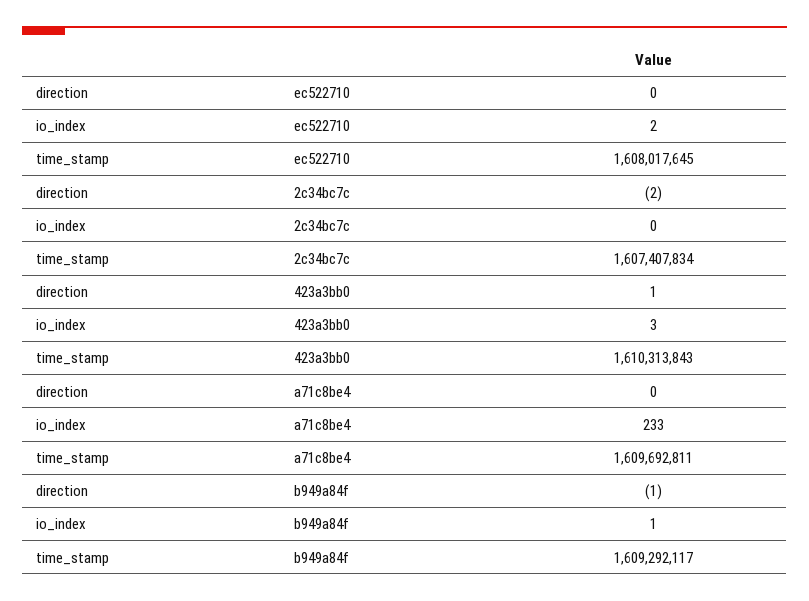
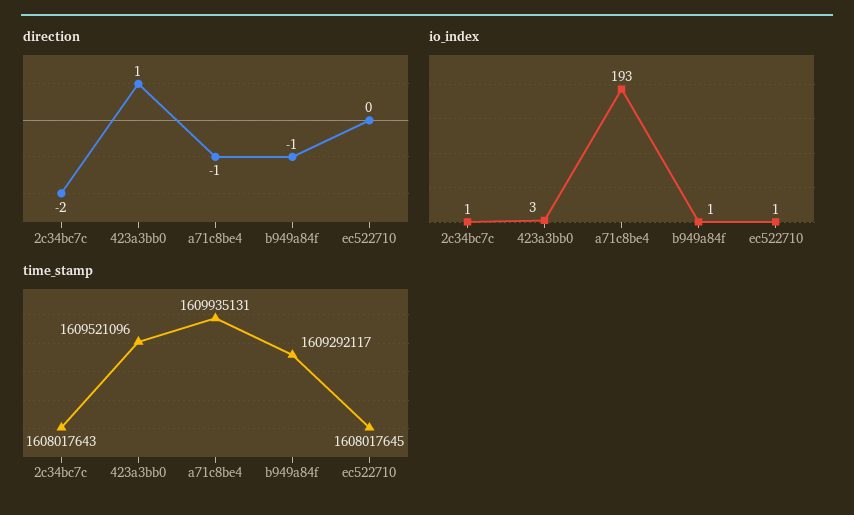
io_index, ec522710: 2 -> 1
io_index, 2c34bc7c: 0 -> 1
time_stamp, 2c34bc7c: 1607407834 -> 1608017643
time_stamp, 423a3bb0: 1610313843 -> 1609521096
direction, a71c8be4: 0 -> -1
io_index, a71c8be4: 233 -> 193
time_stamp, a71c8be4: 1609692811 -> 1609935131

